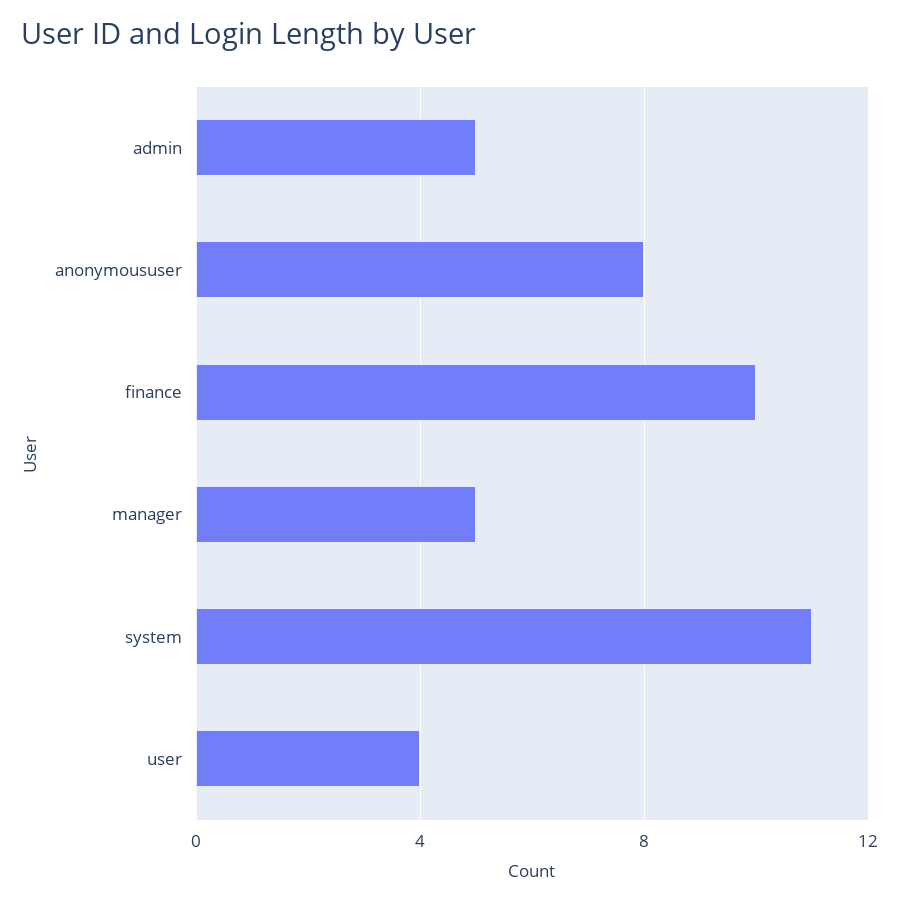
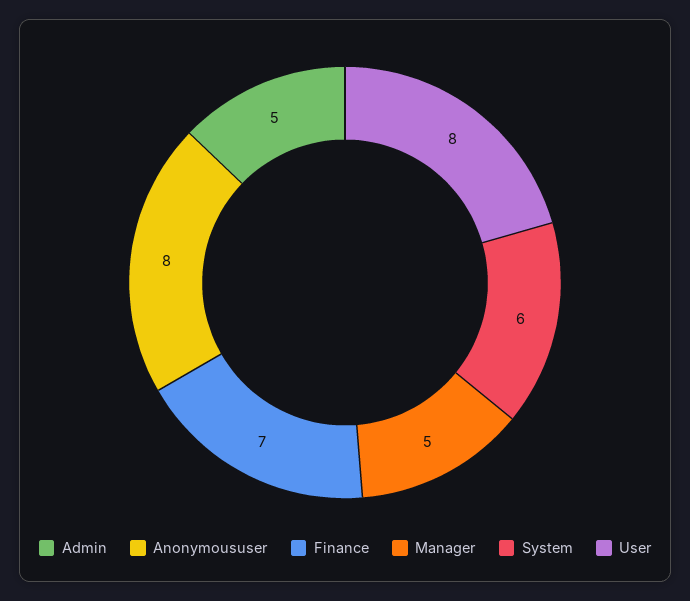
finance: 10 -> 7
system: 11 -> 6
user: 4 -> 8

